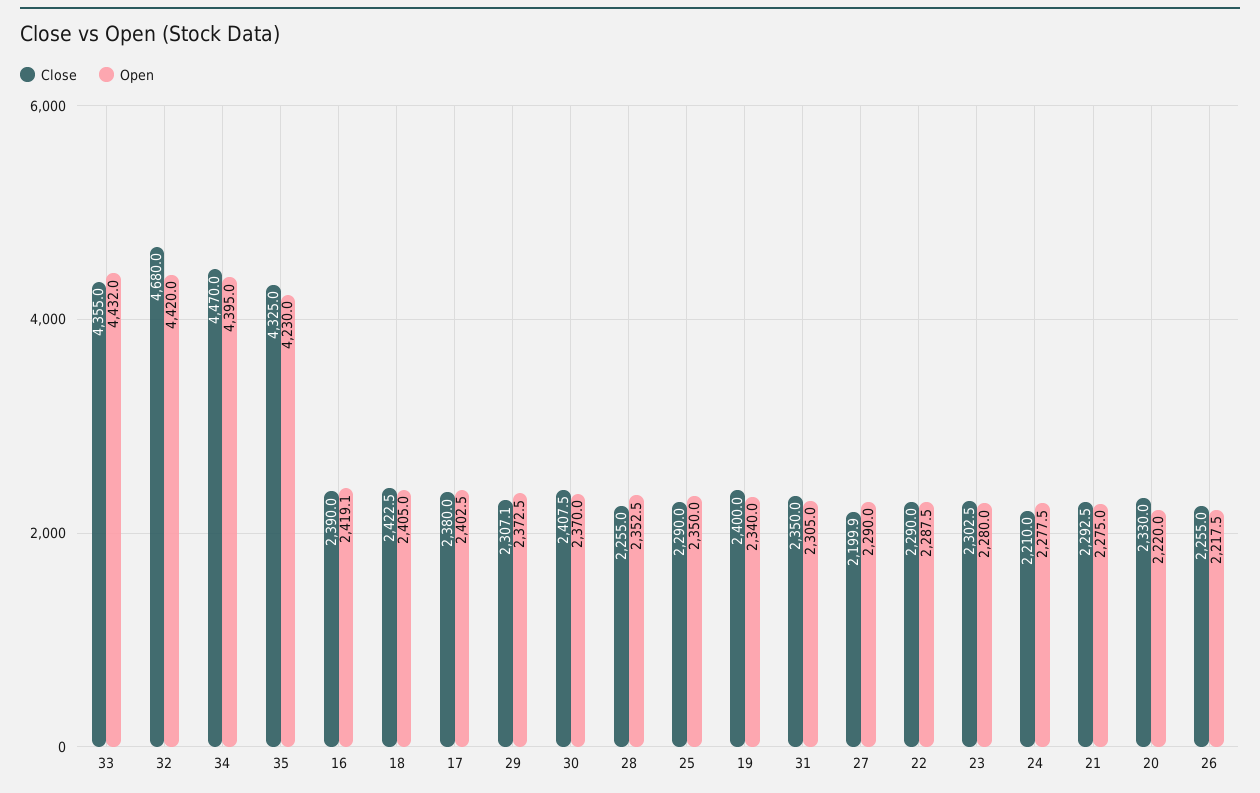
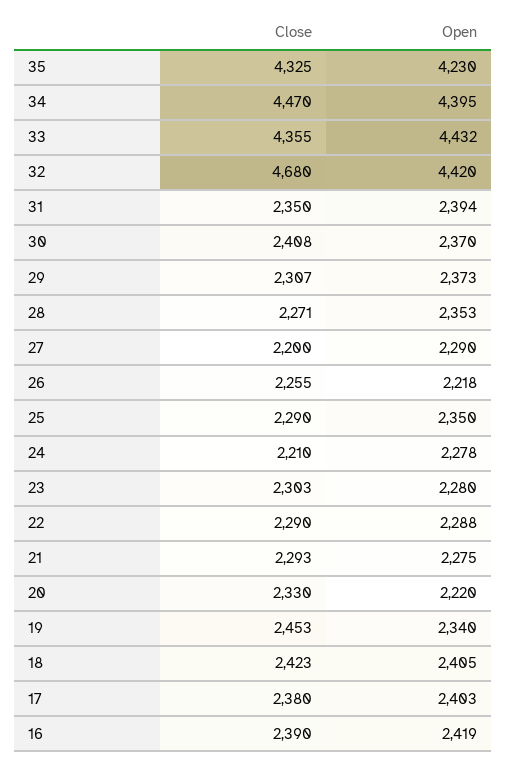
Close, 28: 2255 -> 2271
Close, 19: 2400 -> 2453
Open, 31: 2305 -> 2394

